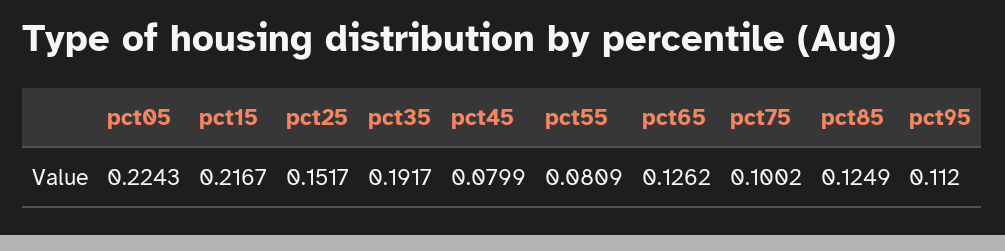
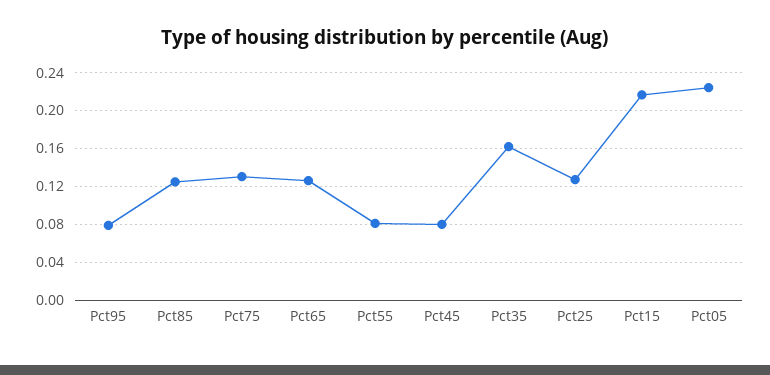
pct25: 0.1517 -> 0.13
pct35: 0.1917 -> 0.16
pct75: 0.1002 -> 0.13
pct95: 0.112 -> 0.08

